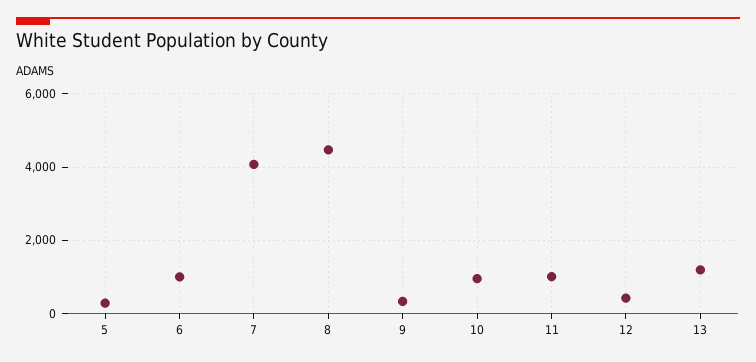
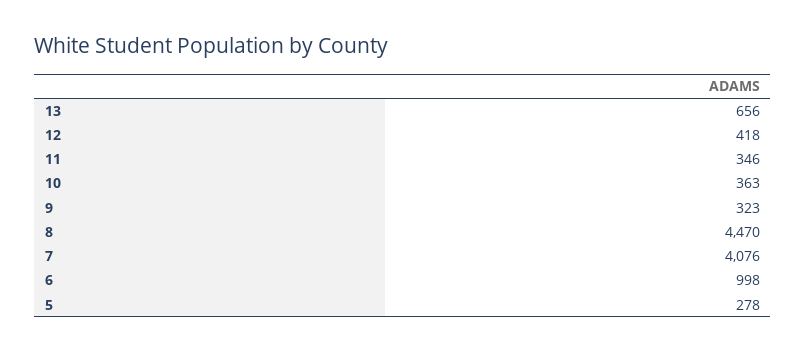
10: 1000 -> 363
11: 1000 -> 346
13: 1200 -> 656

